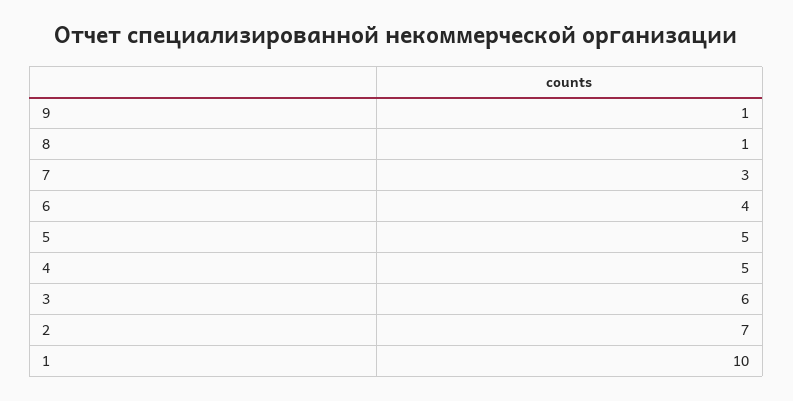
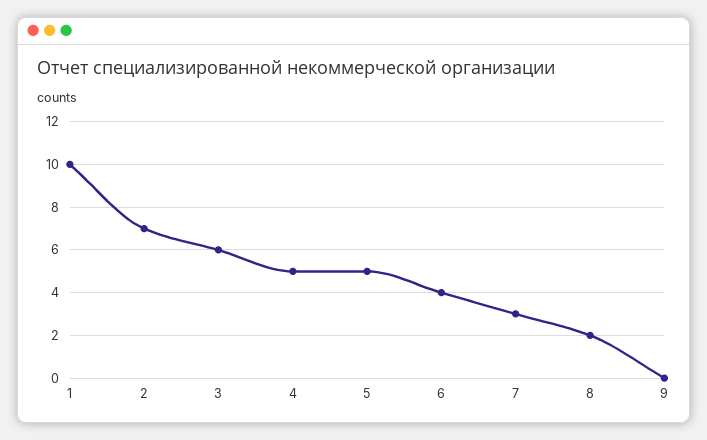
9: 1 -> 0
8: 1 -> 2

